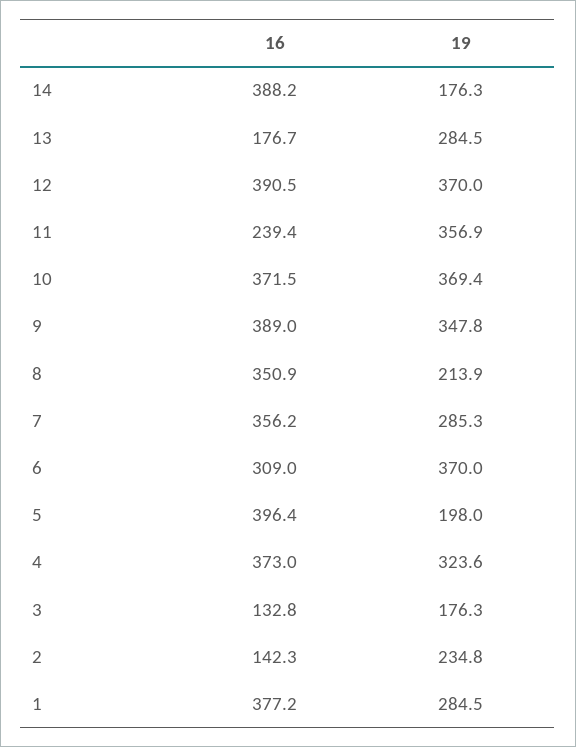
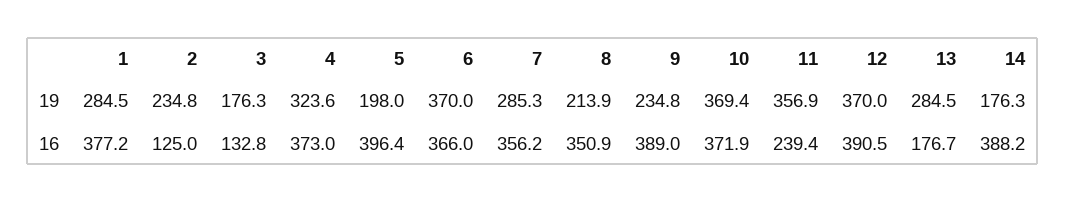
16, 10: 371.5 -> 371.9
19, 9: 347.8 -> 234.8
16, 6: 309 -> 366
16, 2: 142.3 -> 125

